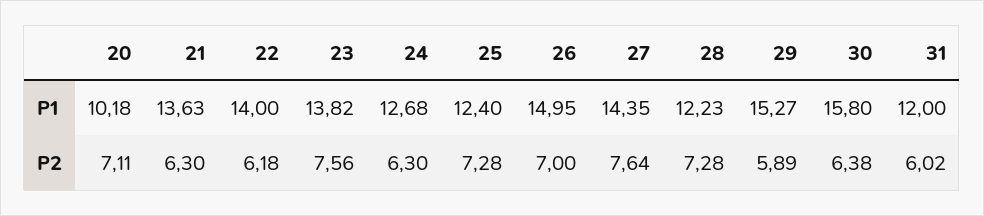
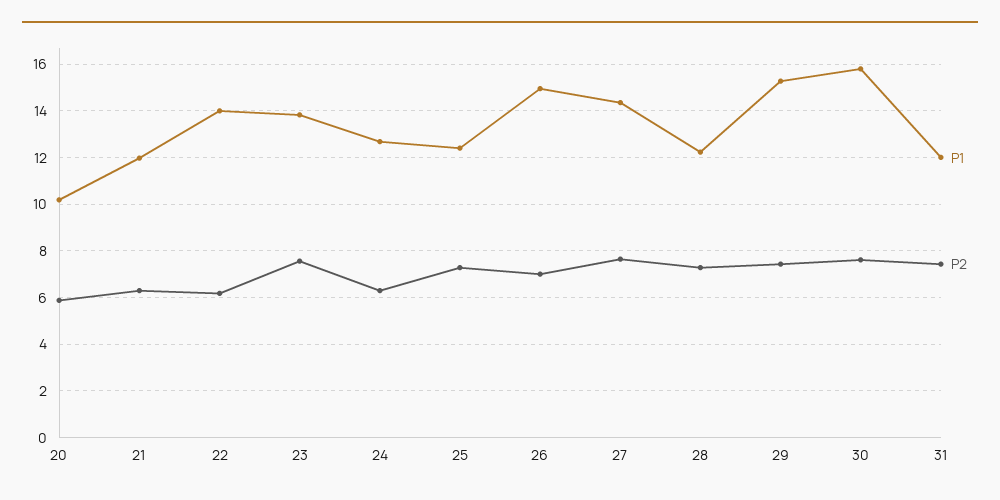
P1, 21: 13.63 -> 12
P2, 20: 7.11 -> 6
P2, 29: 5.89 -> 7.5
P2, 30: 6.38 -> 7.5
P2, 31: 6.02 -> 7.5

